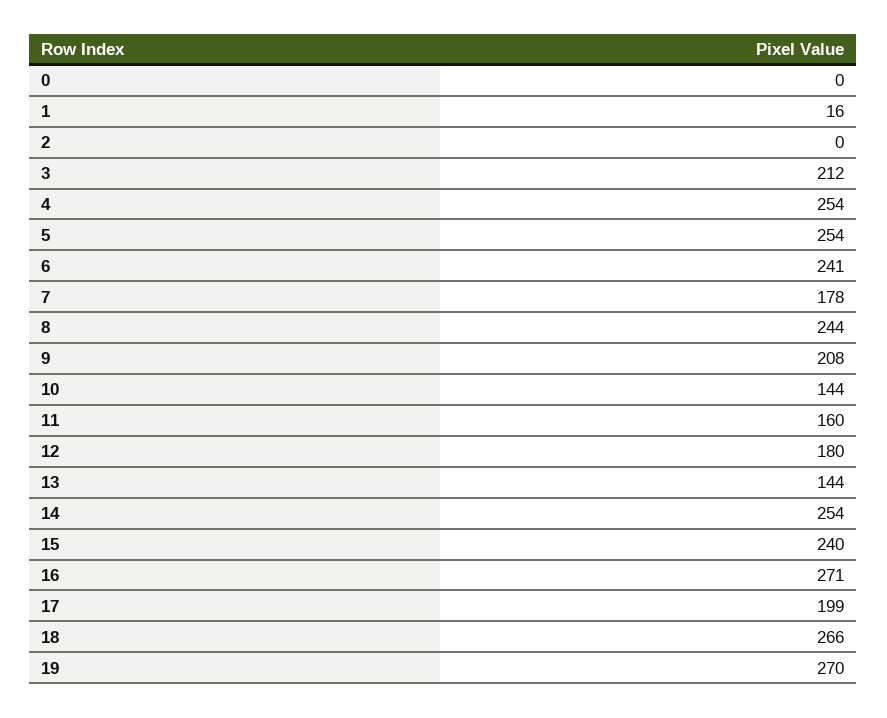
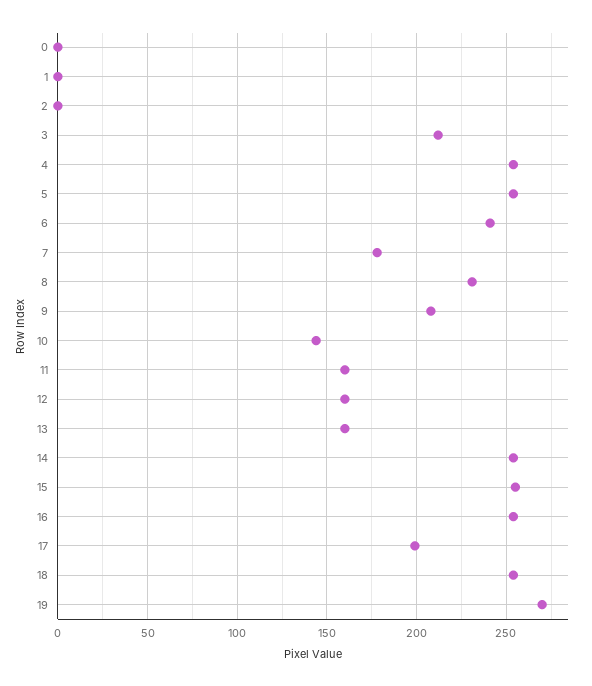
1: 16 -> 0
8: 244 -> 230
12: 180 -> 160
13: 144 -> 160
15: 240 -> 255
16: 271 -> 255
18: 266 -> 255

